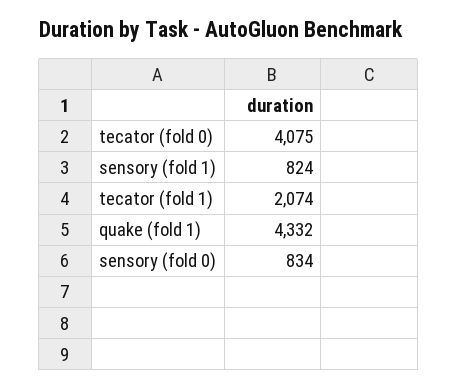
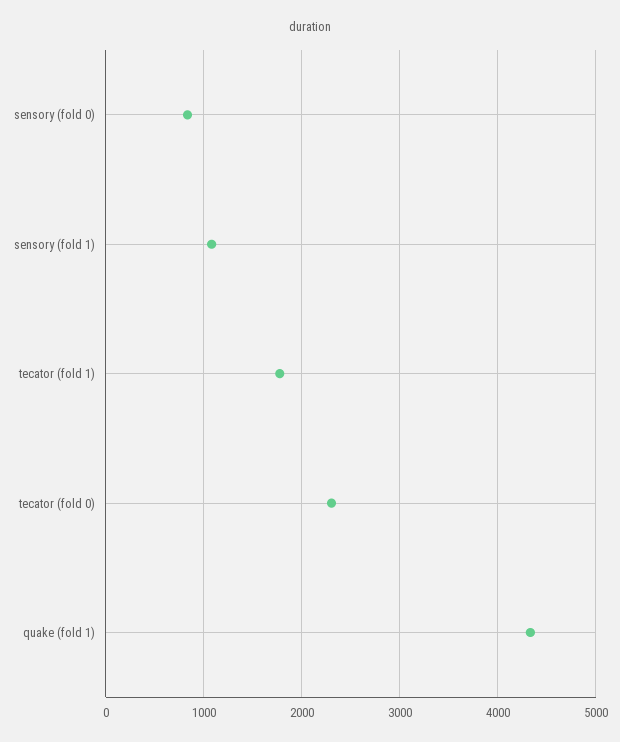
tecator (fold 0): 4075 -> 2300
sensory (fold 1): 824 -> 1100
tecator (fold 1): 2074 -> 1800

